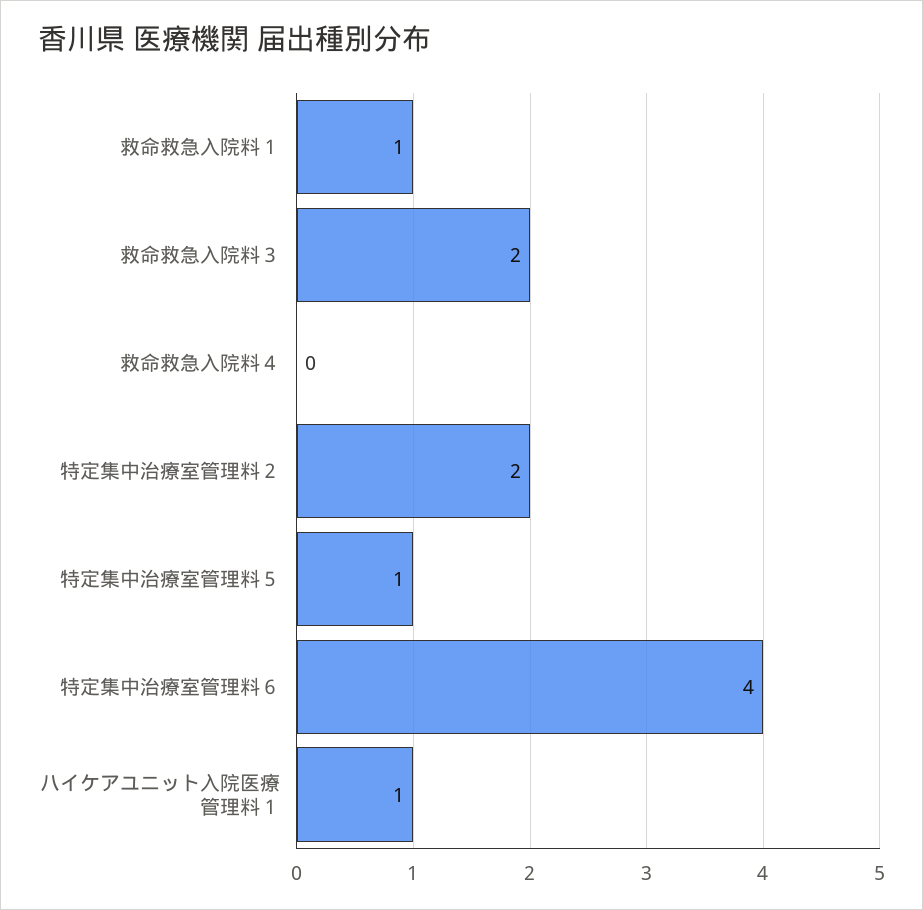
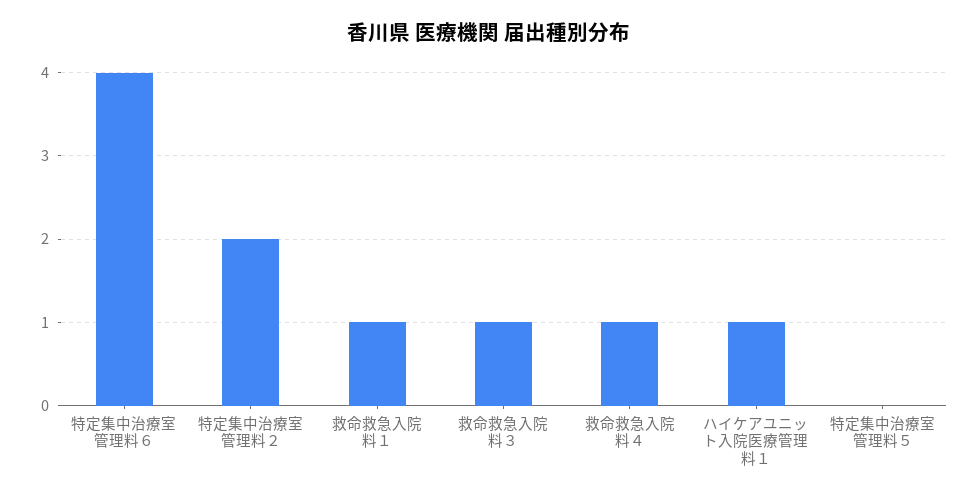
救命救急入院料３: 2 -> 1
救命救急入院料４: 0 -> 1
特定集中治療室管理料５: 1 -> 0

